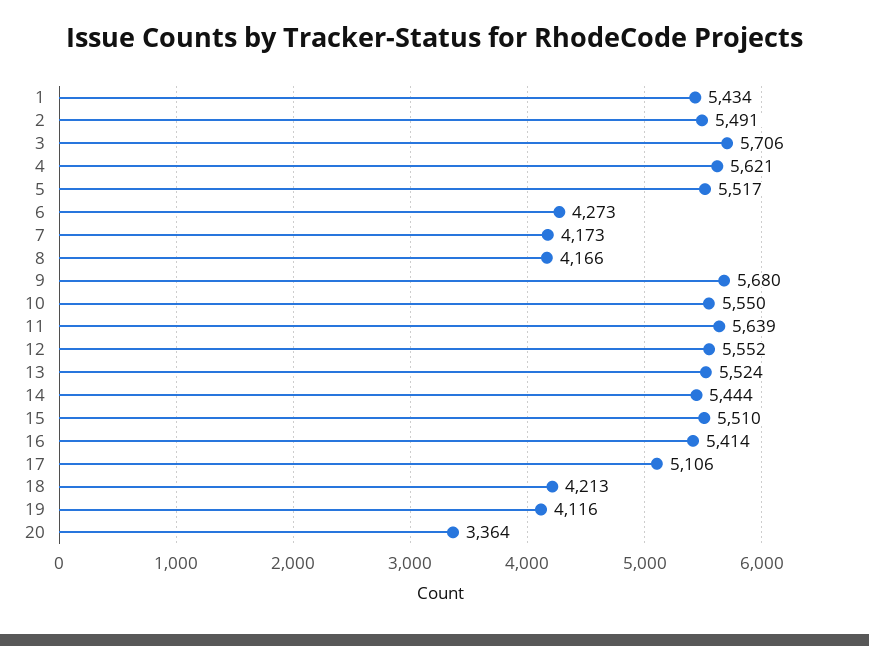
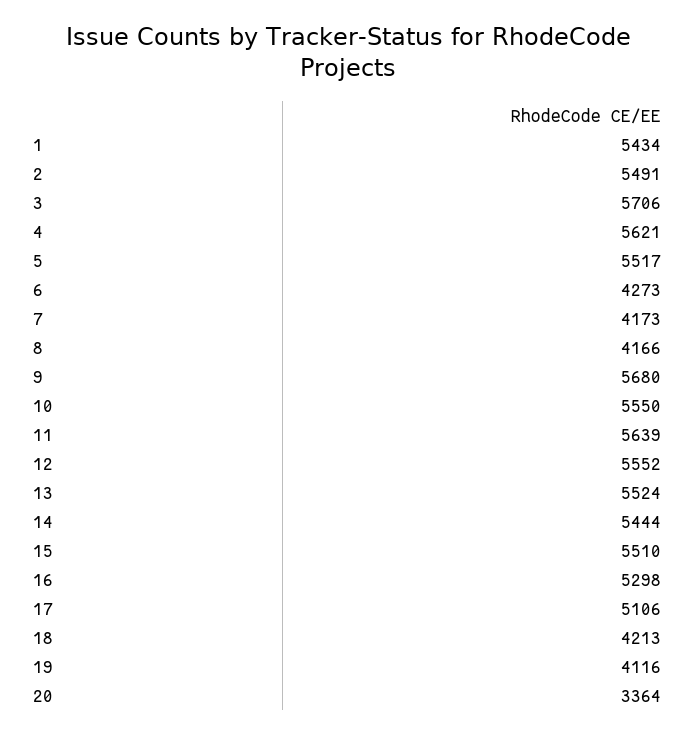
16: 5414 -> 5298

